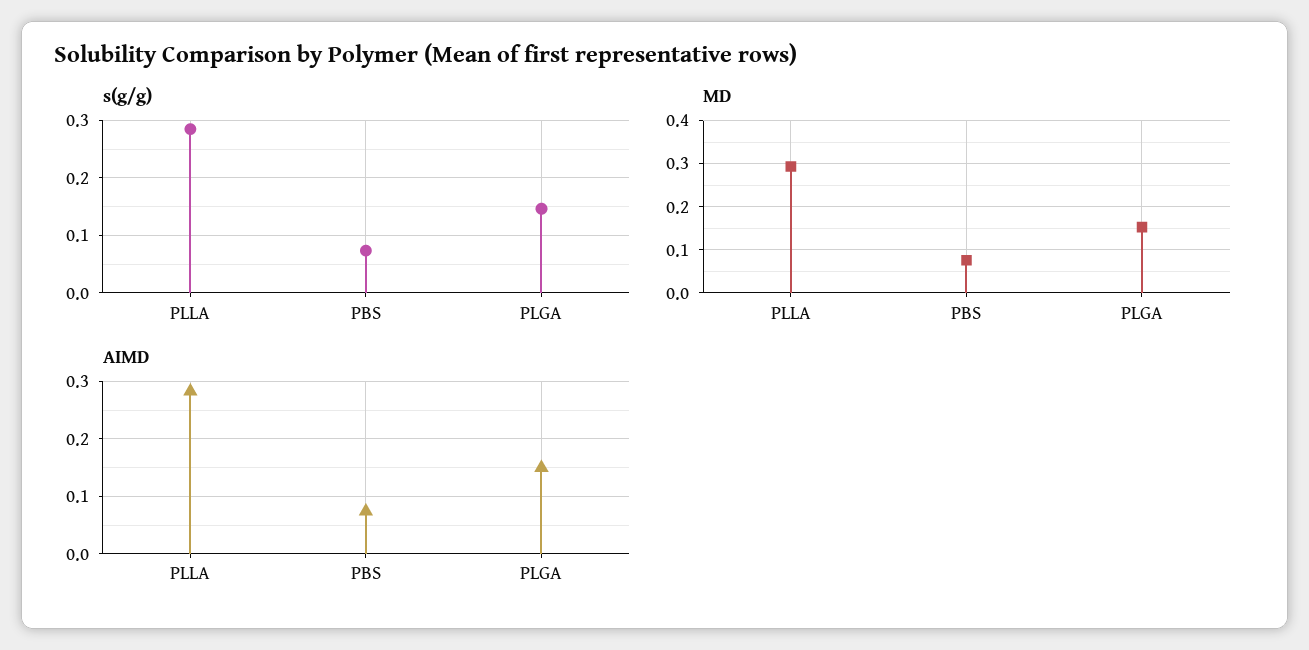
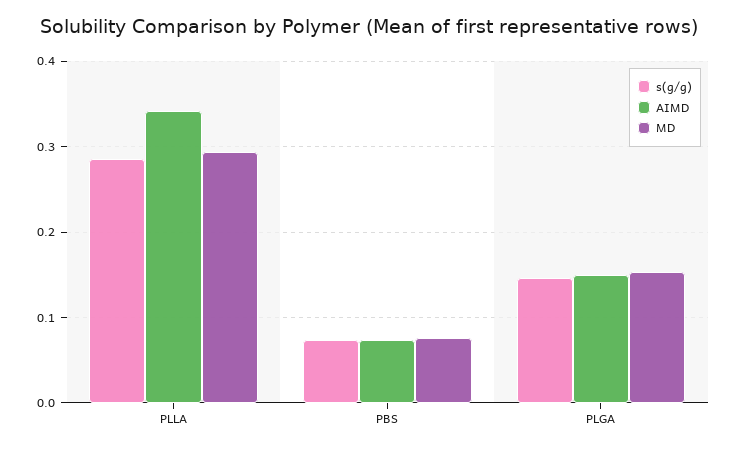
AIMD, PLLA: 0.28 -> 0.34

